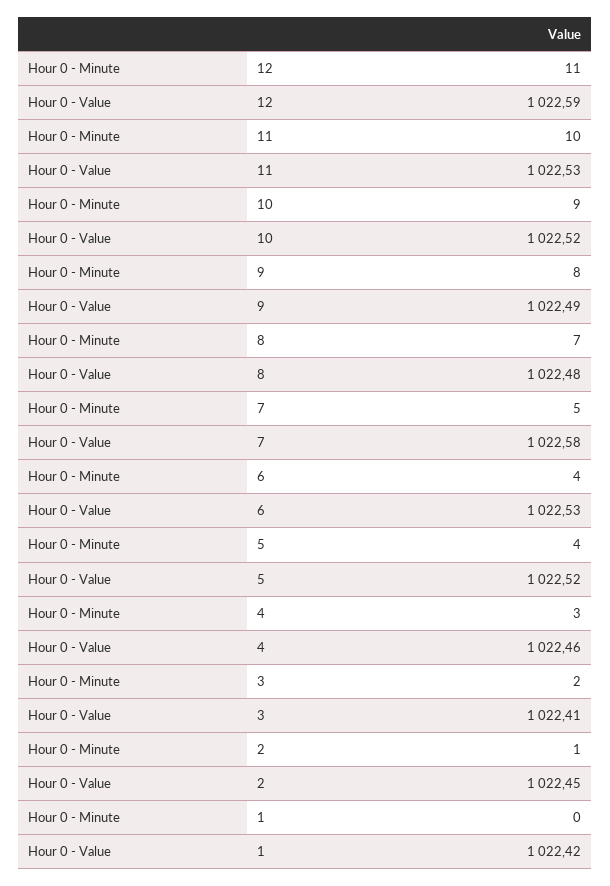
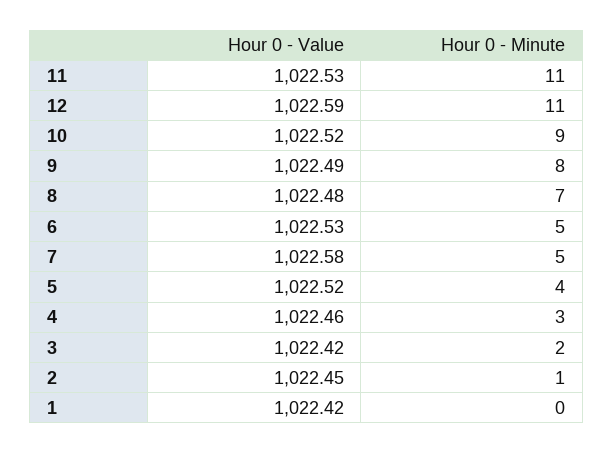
Hour 0 - Minute, 11: 10 -> 11
Hour 0 - Minute, 6: 4 -> 5
Hour 0 - Value, 3: 1022.41 -> 1022.42

